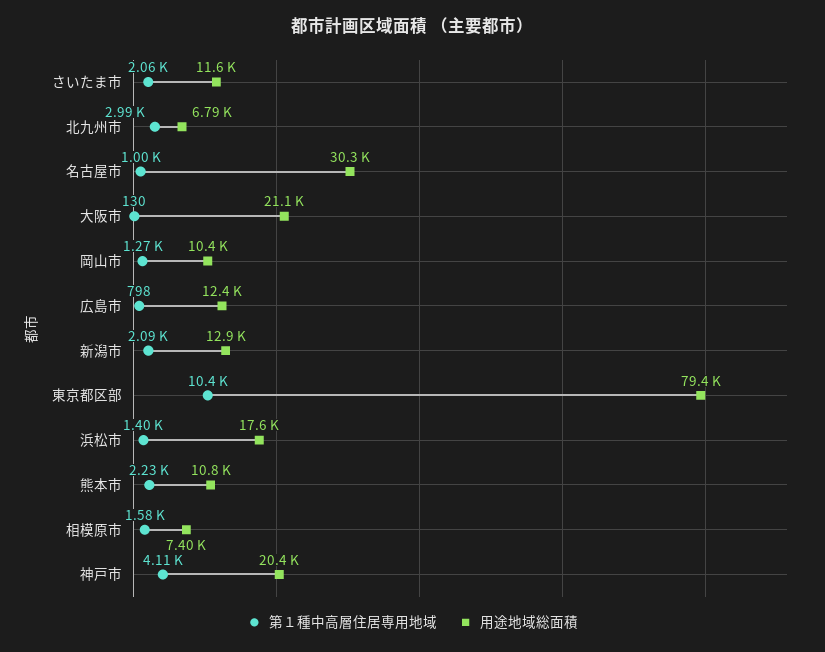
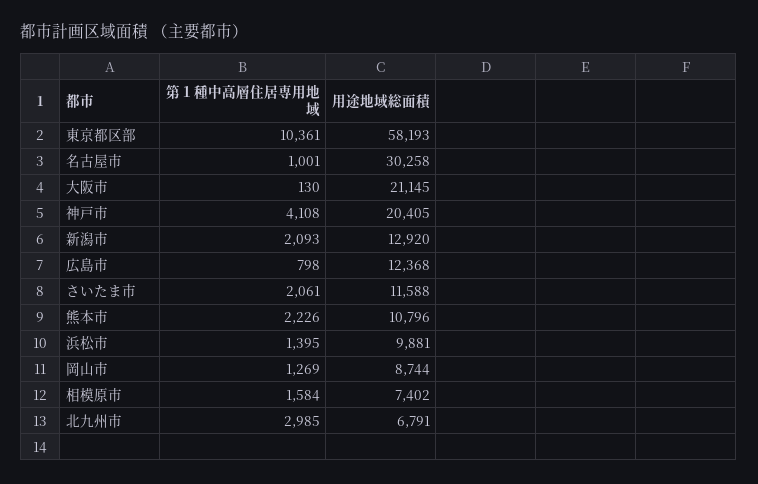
用途地域総面積, 岡山市: 10400 -> 8744
用途地域総面積, 東京都区部: 79400 -> 58193
用途地域総面積, 浜松市: 17600 -> 9881

